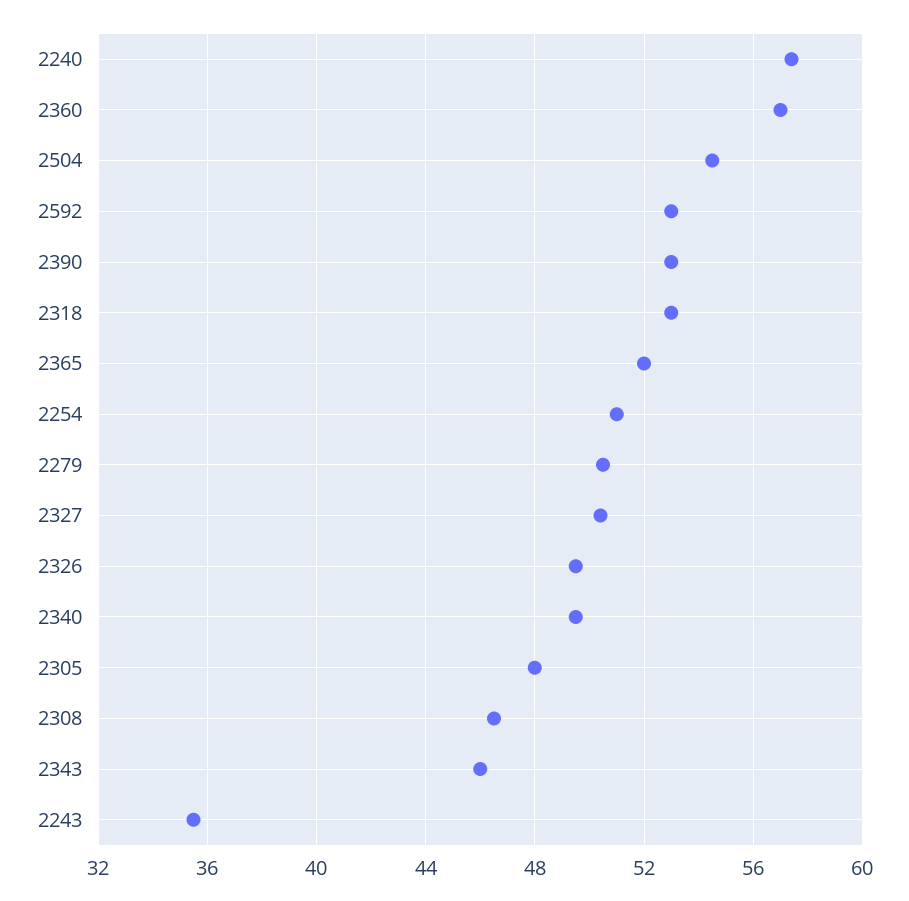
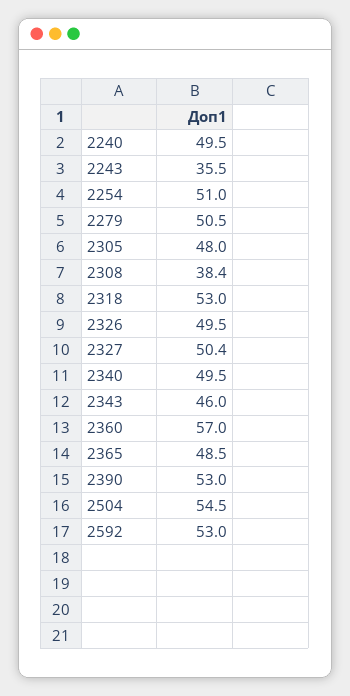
2240: 57.5 -> 49.5
2365: 52 -> 48.5
2308: 46.5 -> 38.4

